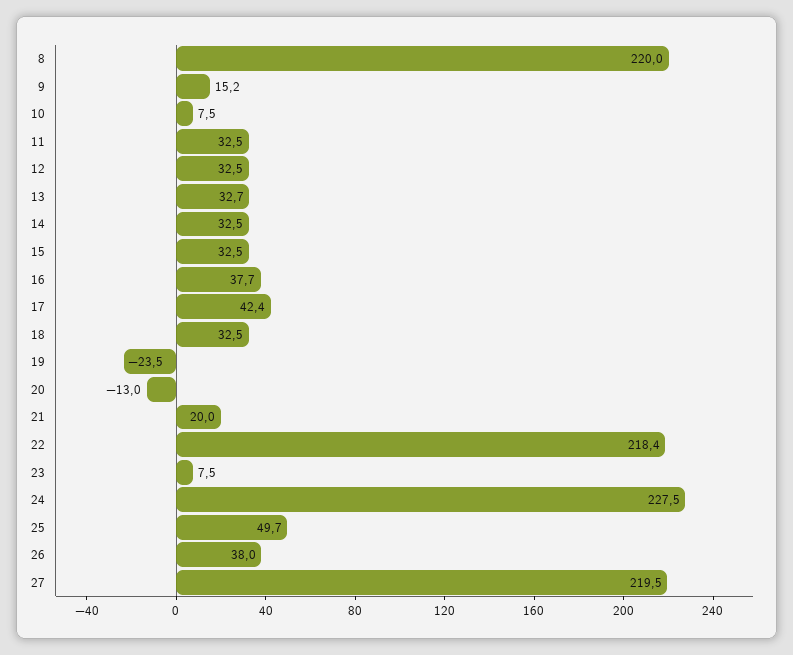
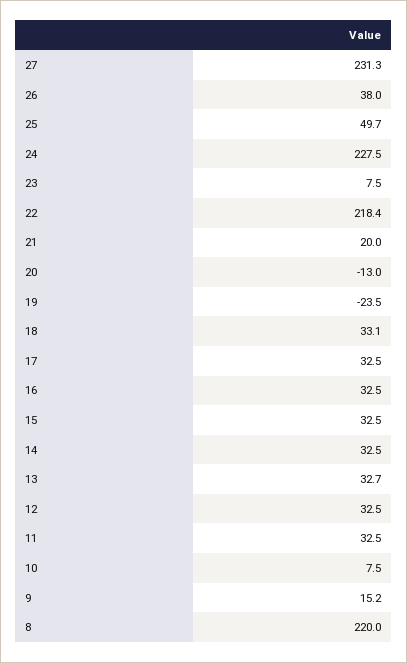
16: 37.7 -> 32.5
17: 42.4 -> 32.5
18: 32.5 -> 33.1
27: 219.5 -> 231.3

